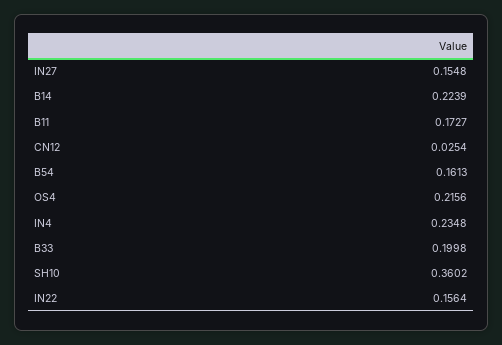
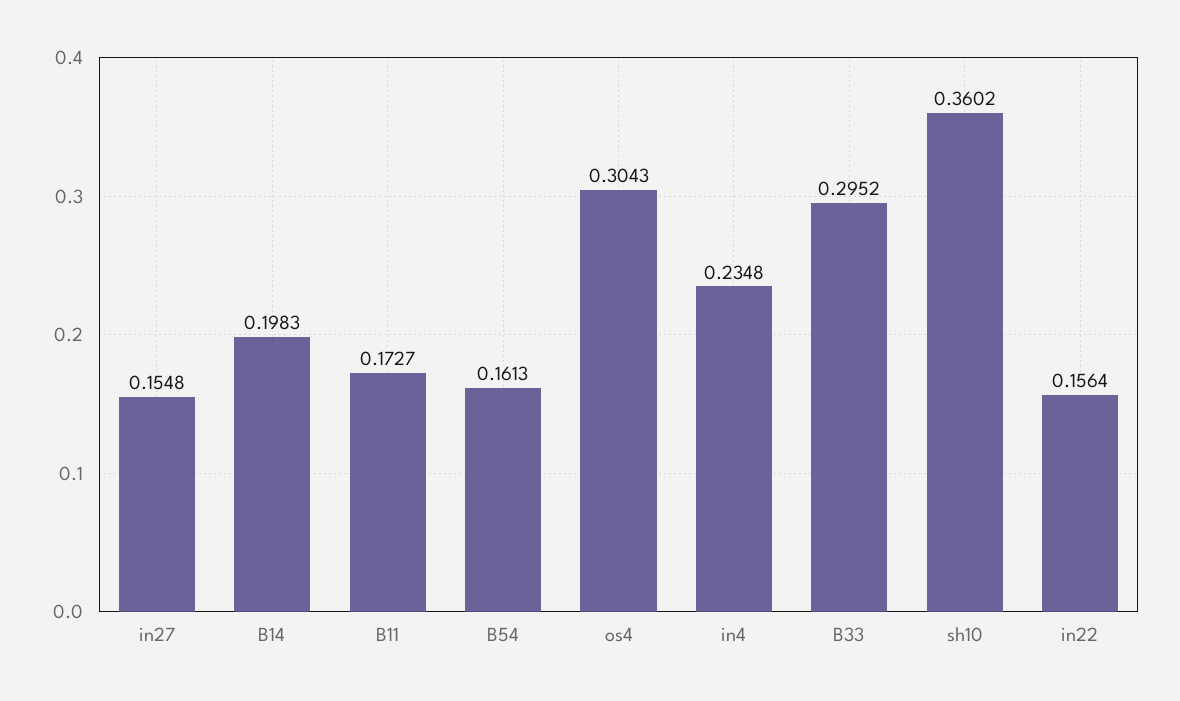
B14: 0.2239 -> 0.1983
CN12: 0.0254 -> none
OS4: 0.2156 -> 0.3043
B33: 0.1998 -> 0.2952

